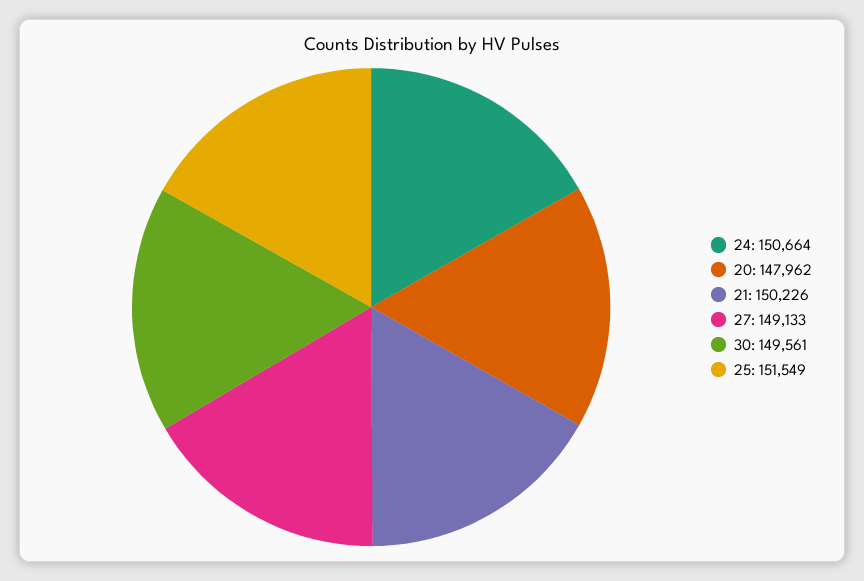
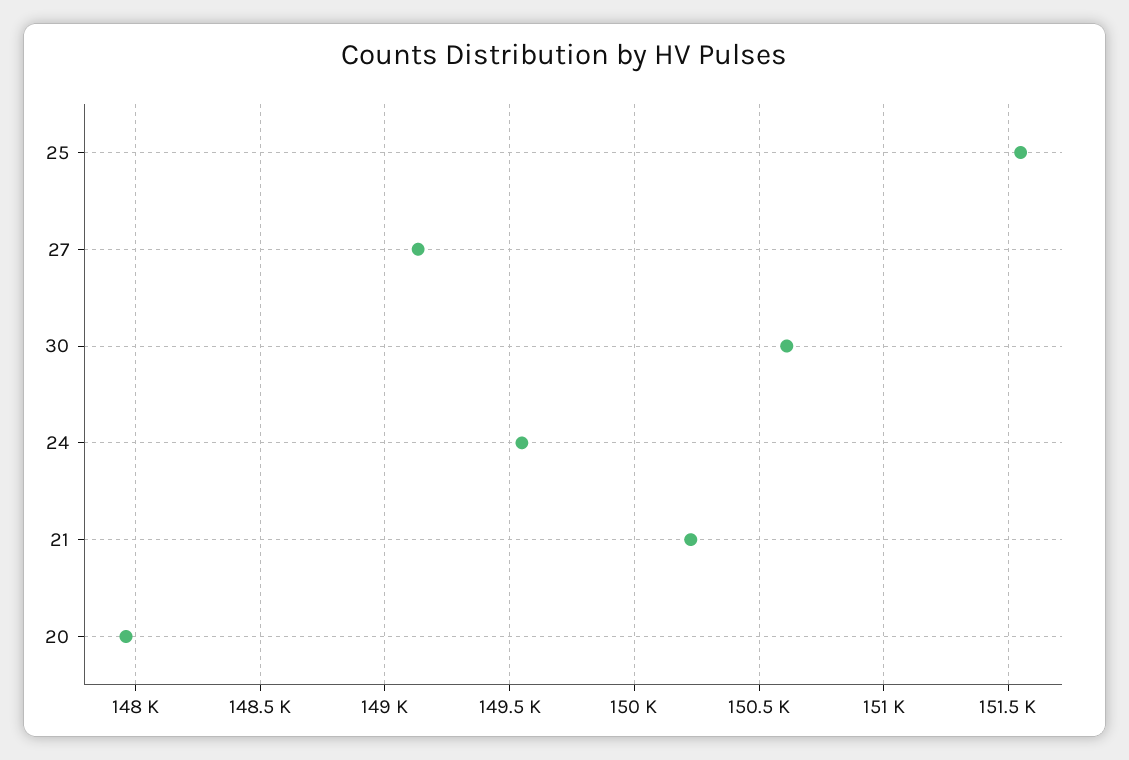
24: 150664 -> 149550
30: 149561 -> 150600

